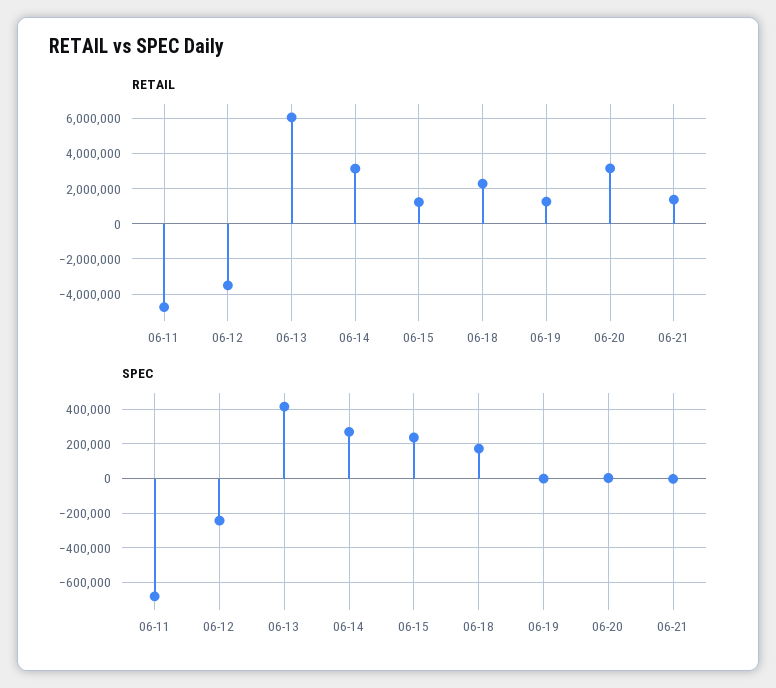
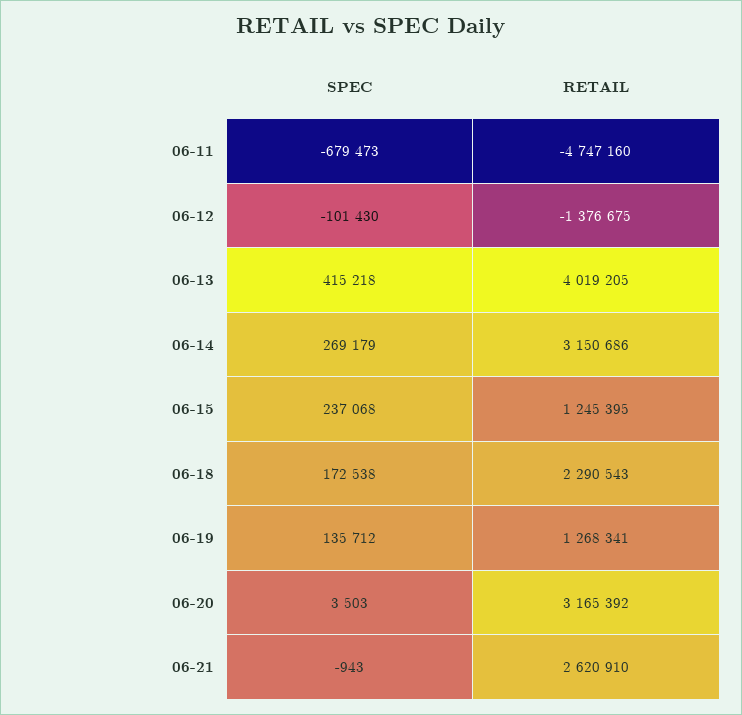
RETAIL, 06-12: -3500000 -> -1376675
RETAIL, 06-13: 6000000 -> 4019205
RETAIL, 06-21: 1500000 -> 2620910
SPEC, 06-12: -250000 -> -101430
SPEC, 06-19: 0 -> 135712

